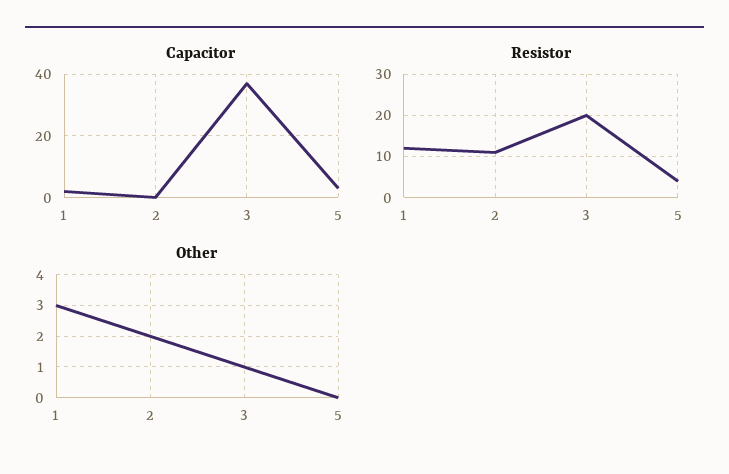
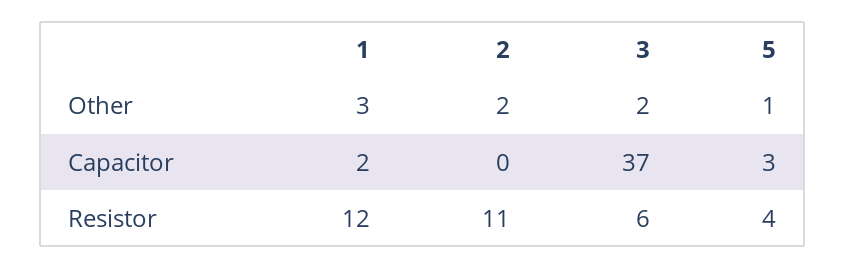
Resistor, 3: 20 -> 6
Other, 3: 1 -> 2
Other, 5: 0 -> 1

